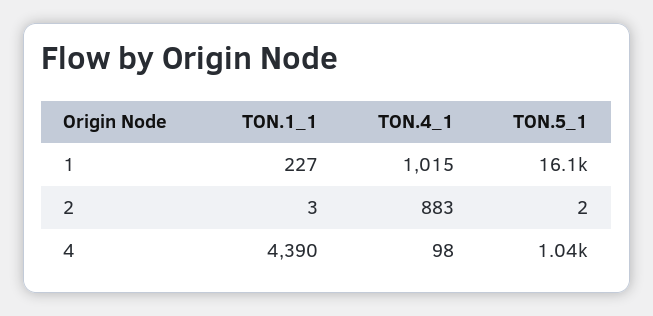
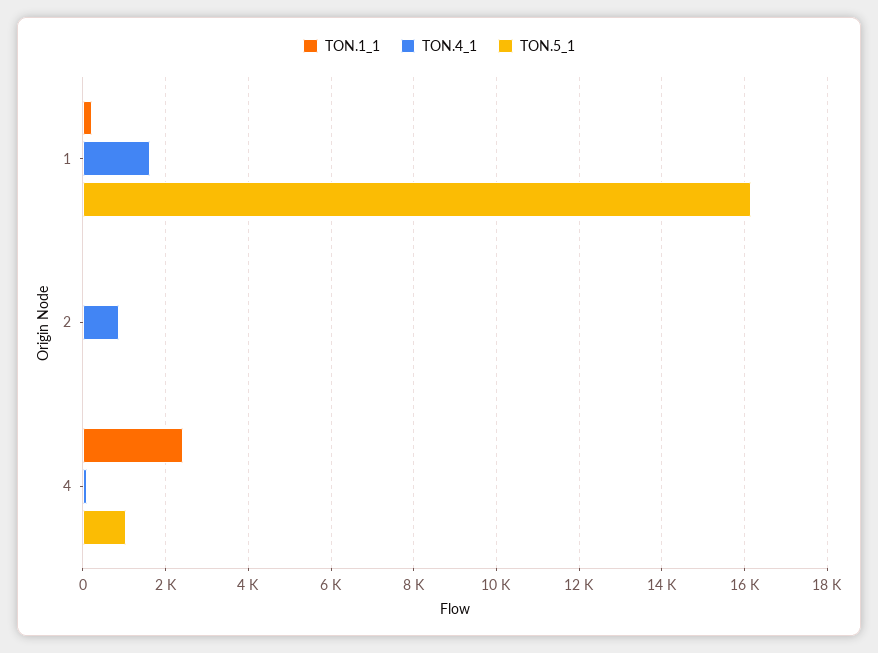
TON.4_1, 1: 1015 -> 1600
TON.1_1, 4: 4390 -> 2400

